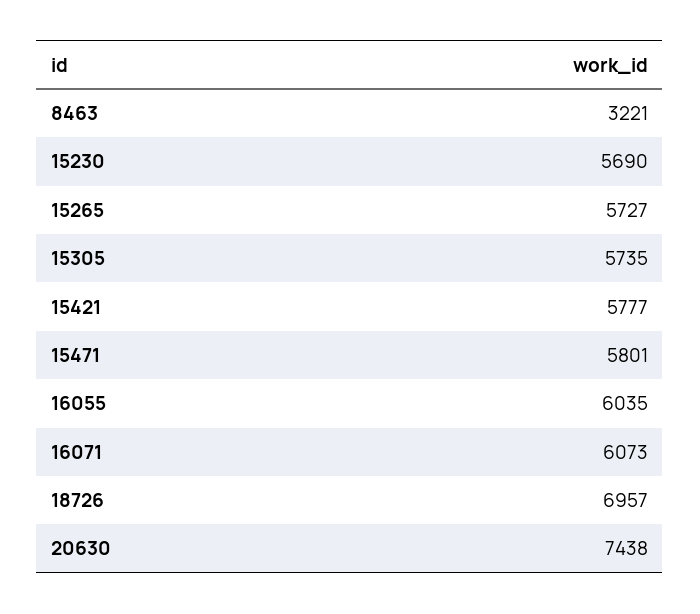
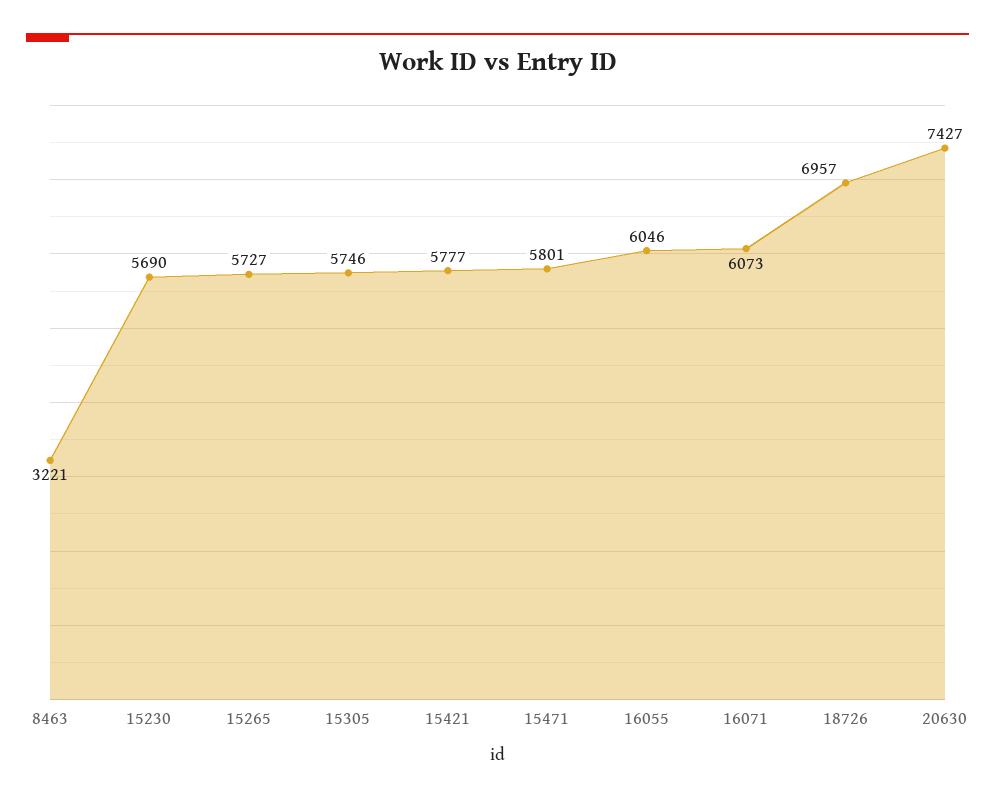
15305: 5735 -> 5746
16055: 6035 -> 6046
20630: 7438 -> 7427

